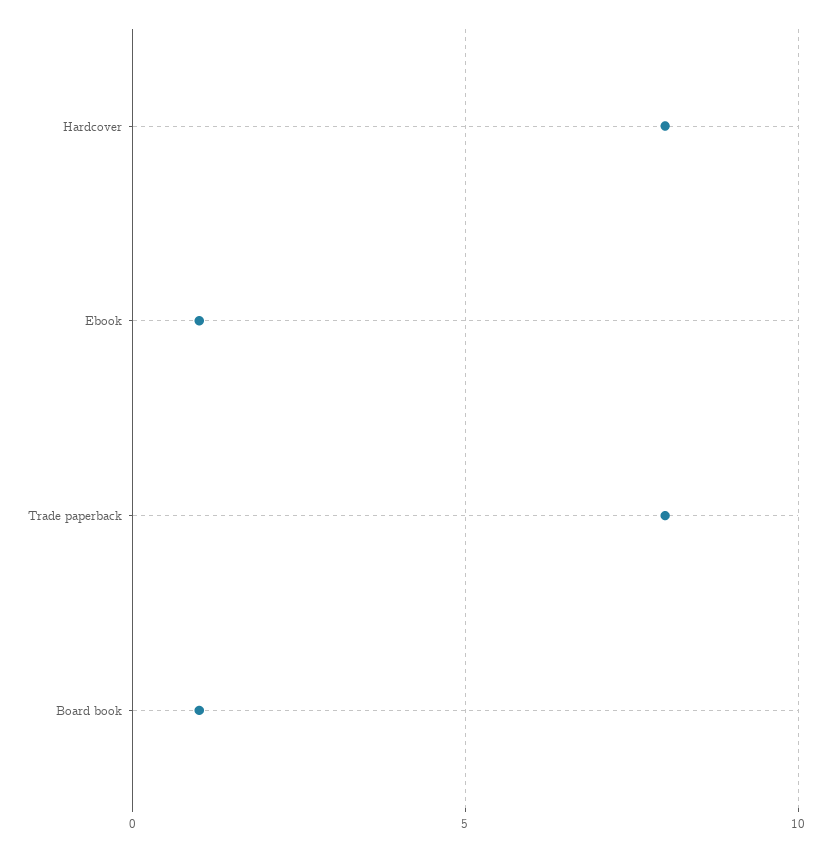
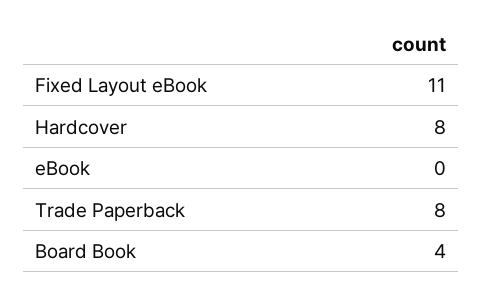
Ebook: 1 -> 0
Board book: 1 -> 4
Fixed Layout eBook: none -> 11

